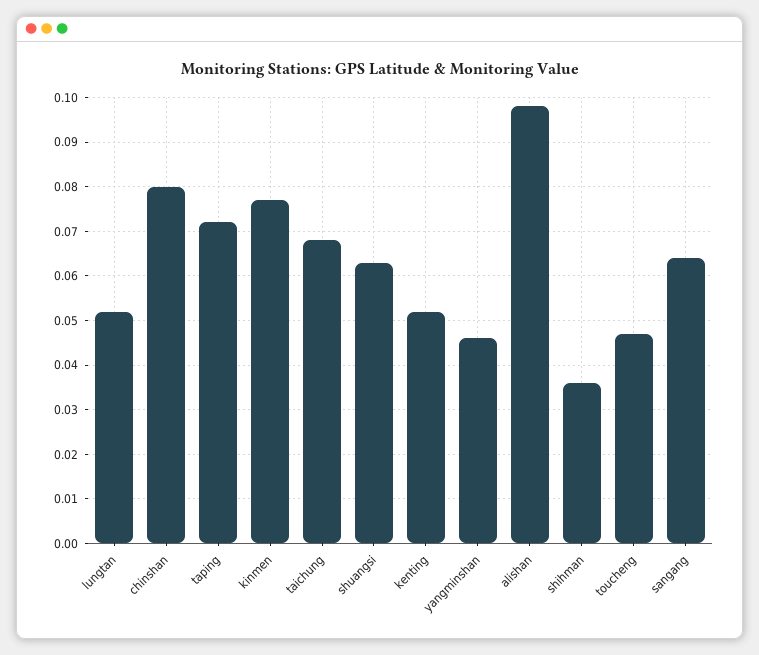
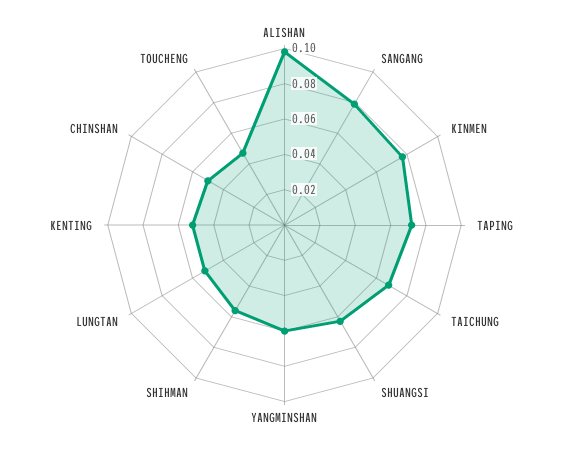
chinshan: 0.08 -> 0.05
yangminshan: 0.045 -> 0.06
shihman: 0.035 -> 0.055
sangang: 0.065 -> 0.08

